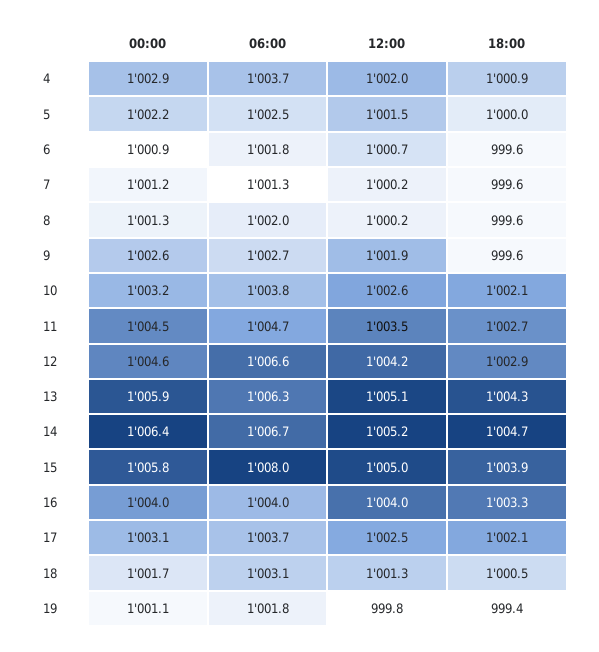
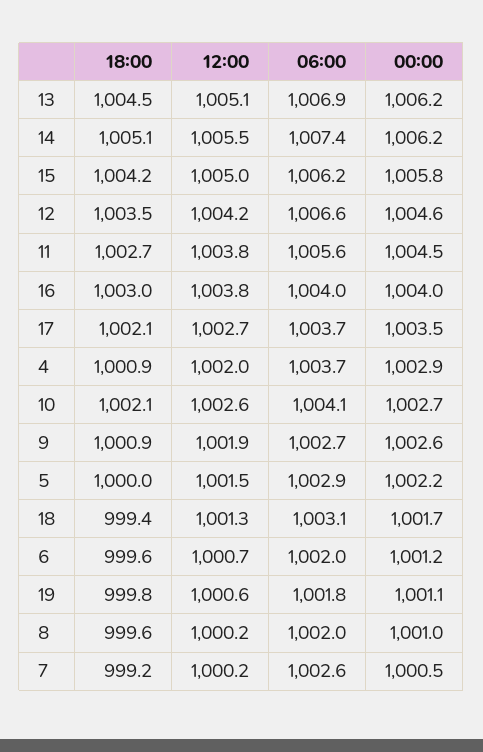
06:00, 5: 1002.5 -> 1002.9
00:00, 6: 1000.9 -> 1001.2
06:00, 6: 1001.8 -> 1002
00:00, 7: 1001.2 -> 1000.5
06:00, 7: 1001.3 -> 1002.6
18:00, 7: 999.6 -> 999.2
00:00, 8: 1001.3 -> 1001
18:00, 9: 999.6 -> 1000.9
00:00, 10: 1003.2 -> 1002.7
06:00, 10: 1003.8 -> 1004.1
06:00, 11: 1004.7 -> 1005.6
12:00, 11: 1003.5 -> 1003.8
18:00, 12: 1002.9 -> 1003.5
00:00, 13: 1005.9 -> 1006.2
06:00, 13: 1006.3 -> 1006.9
18:00, 13: 1004.3 -> 1004.5
00:00, 14: 1006.4 -> 1006.2
06:00, 14: 1006.7 -> 1007.4
12:00, 14: 1005.2 -> 1005.5
18:00, 14: 1004.7 -> 1005.1
06:00, 15: 1008 -> 1006.2
18:00, 15: 1003.9 -> 1004.2
12:00, 16: 1004 -> 1003.8
18:00, 16: 1003.3 -> 1003
00:00, 17: 1003.1 -> 1003.5
12:00, 17: 1002.5 -> 1002.7
18:00, 18: 1000.5 -> 999.4
12:00, 19: 999.8 -> 1000.6
18:00, 19: 999.4 -> 999.8

